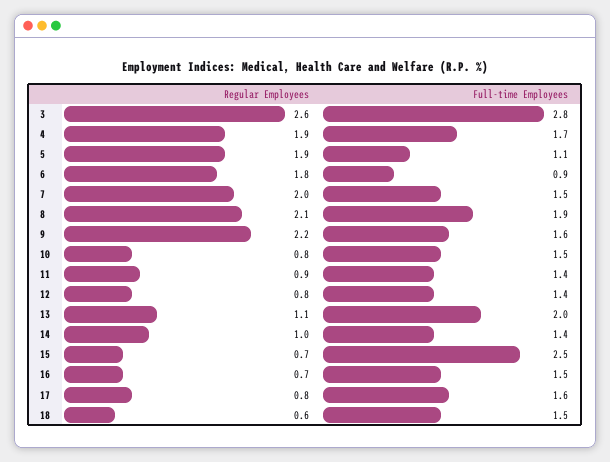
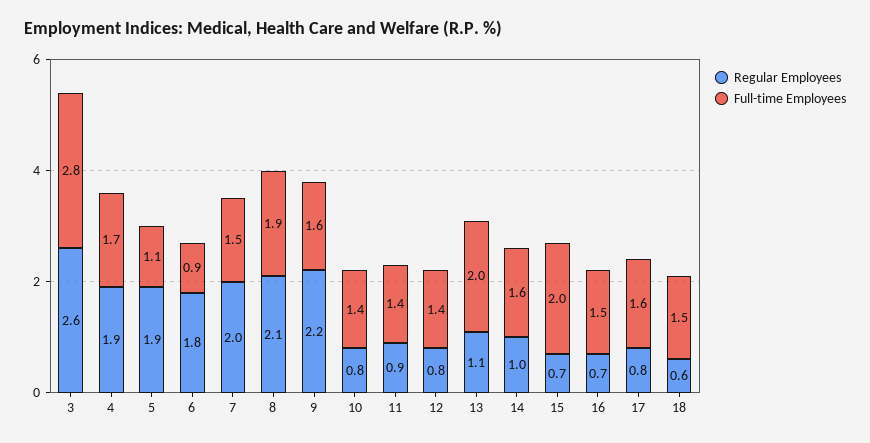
Full-time Employees, 10: 1.5 -> 1.4
Full-time Employees, 14: 1.4 -> 1.6
Full-time Employees, 15: 2.5 -> 2

